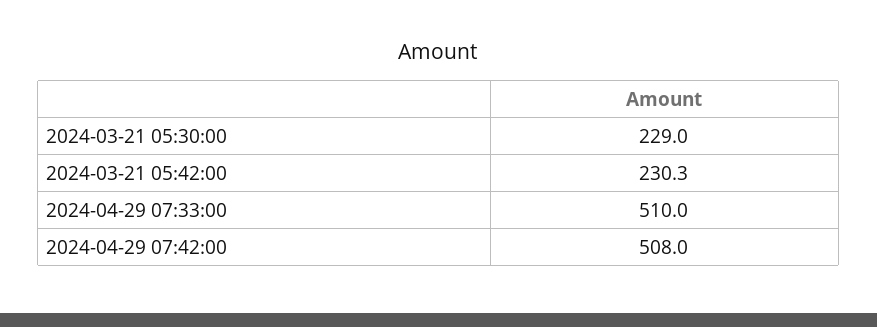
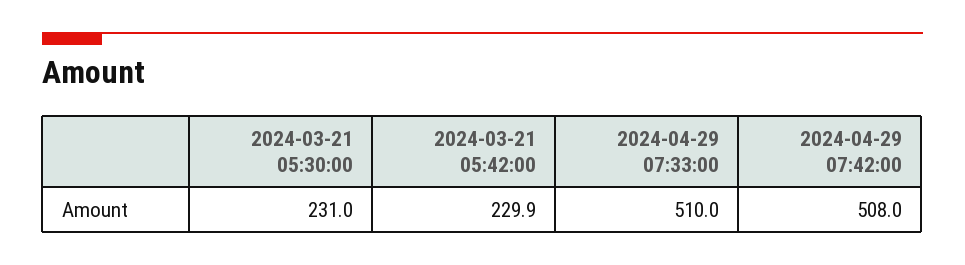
2024-03-21 05:30:00: 229 -> 231
2024-03-21 05:42:00: 230.3 -> 229.9

